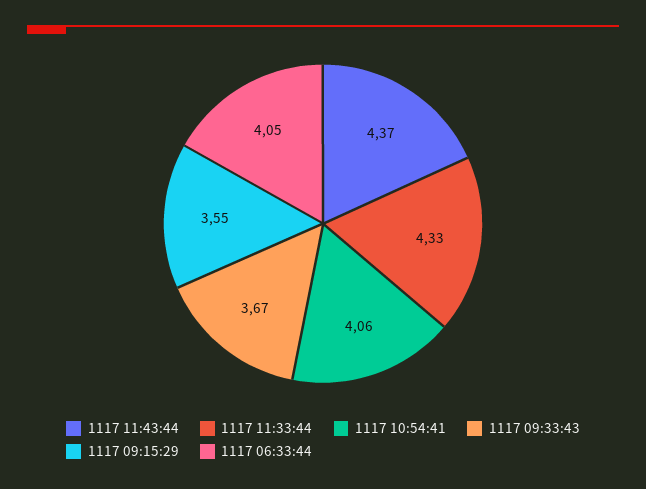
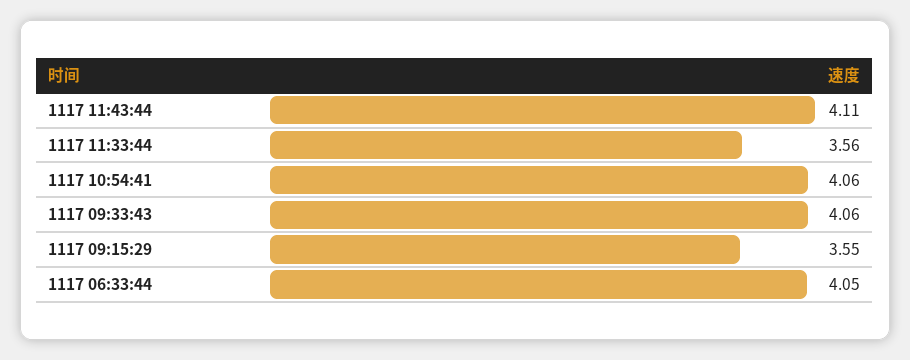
1117 11:43:44: 4.37 -> 4.11
1117 11:33:44: 4.33 -> 3.56
1117 09:33:43: 3.67 -> 4.06

